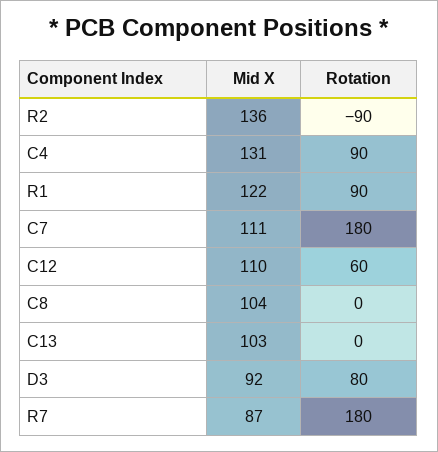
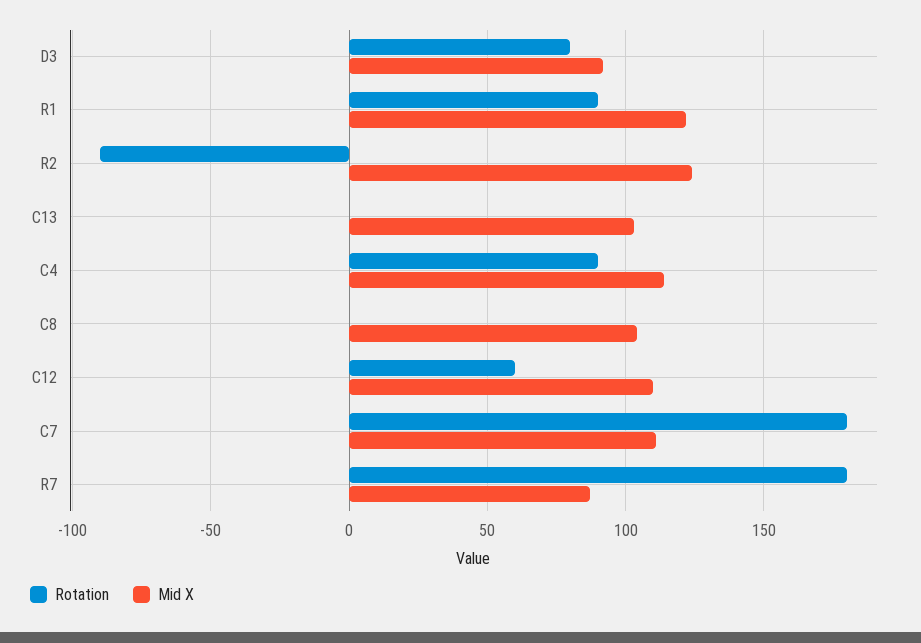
Mid X, R2: 136 -> 125
Mid X, C4: 131 -> 115

